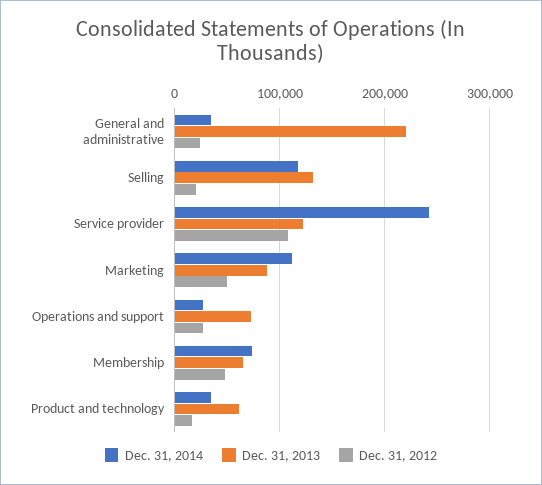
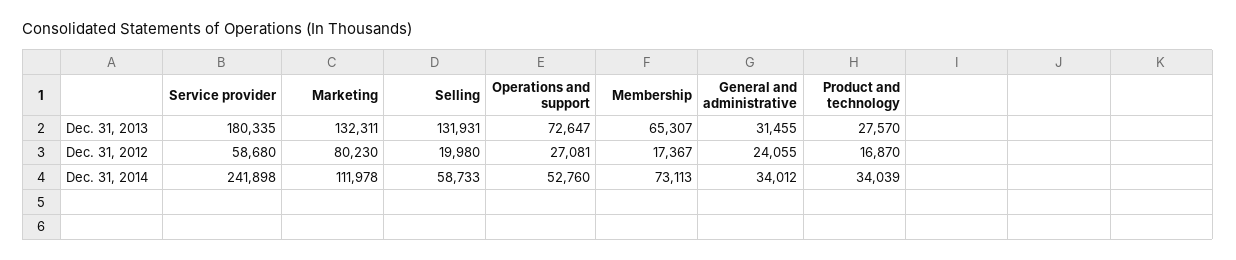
Dec. 31, 2013, General and administrative: 220000 -> 31455
Dec. 31, 2014, Selling: 120000 -> 58733
Dec. 31, 2013, Service provider: 120000 -> 180335
Dec. 31, 2012, Service provider: 110000 -> 58680
Dec. 31, 2013, Marketing: 90000 -> 132311
Dec. 31, 2012, Marketing: 50000 -> 80230
Dec. 31, 2014, Operations and support: 30000 -> 52760
Dec. 31, 2012, Membership: 50000 -> 17367
Dec. 31, 2013, Product and technology: 60000 -> 27570

